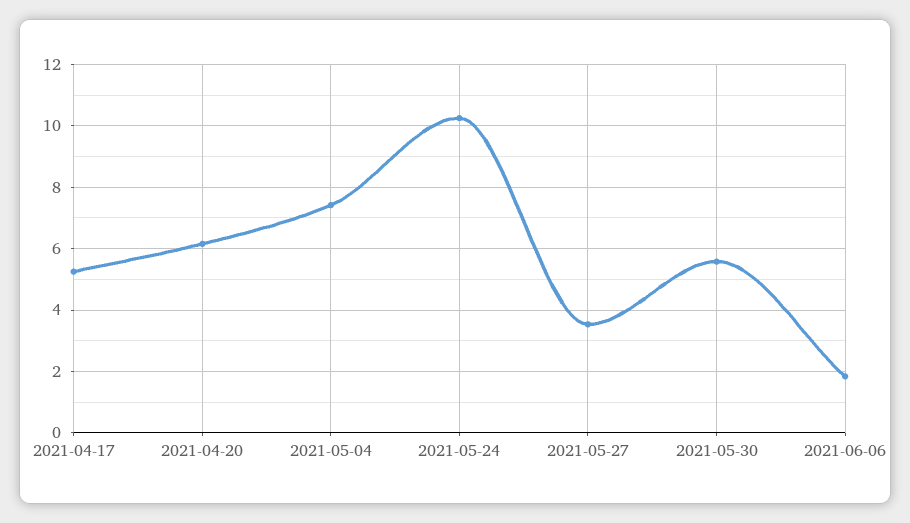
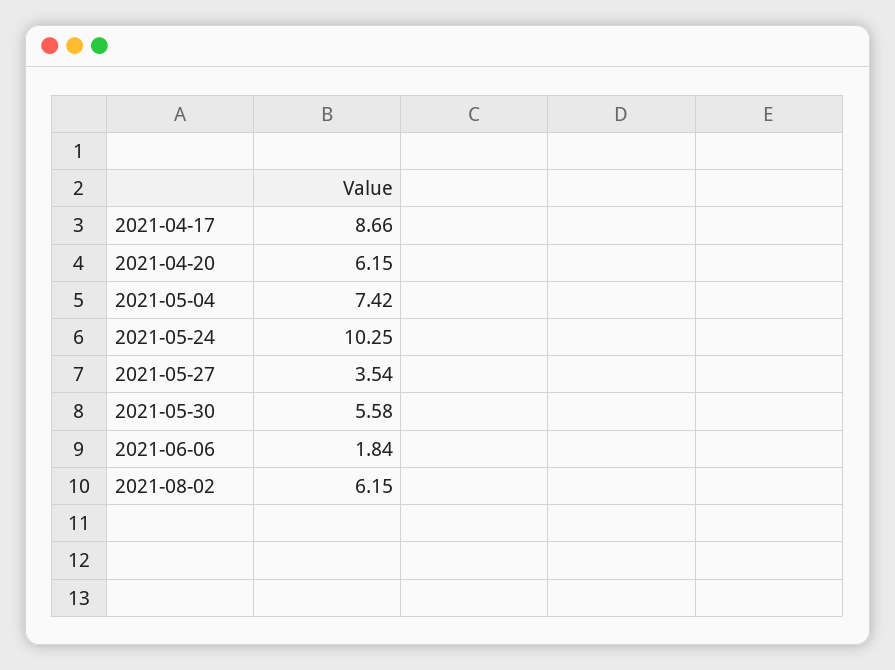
2021-04-17: 5.2 -> 8.66
2021-08-02: none -> 6.15

